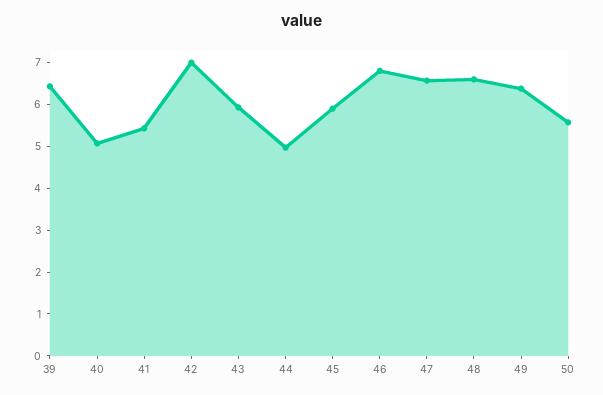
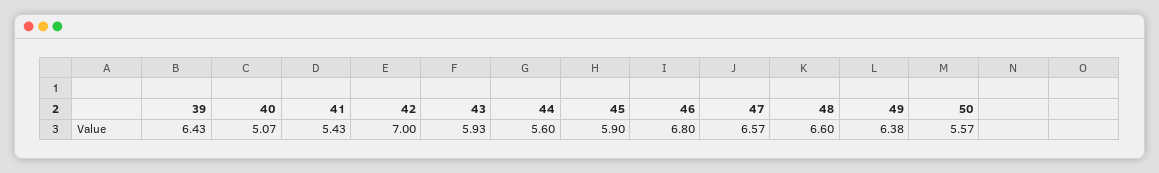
44: 5 -> 5.6

